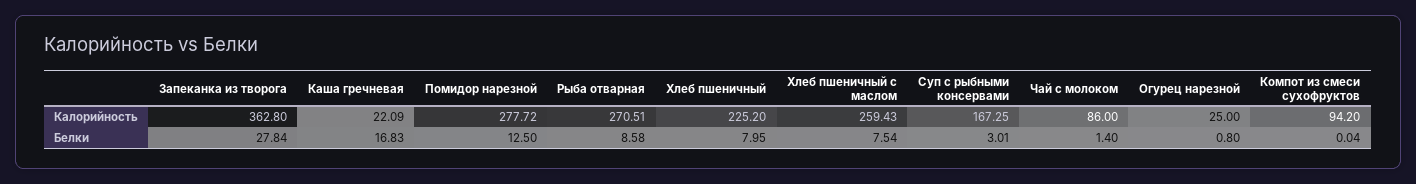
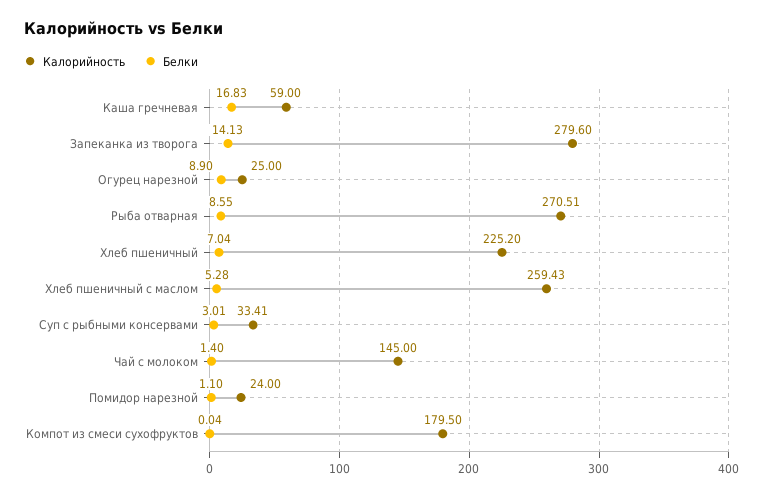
Калорийность, Запеканка из творога: 362.8 -> 279.6
Калорийность, Каша гречневая: 22.09 -> 59
Калорийность, Помидор нарезной: 277.72 -> 24
Калорийность, Суп с рыбными консервами: 167.25 -> 33.41
Калорийность, Чай с молоком: 86 -> 145
Калорийность, Компот из смеси сухофруктов: 94.2 -> 179.5
Белки, Запеканка из творога: 27.84 -> 14.13
Белки, Помидор нарезной: 12.5 -> 1.1
Белки, Рыба отварная: 8.58 -> 8.55
Белки, Хлеб пшеничный: 7.95 -> 7.04
Белки, Хлеб пшеничный с маслом: 7.54 -> 5.28
Белки, Огурец нарезной: 0.8 -> 8.9

